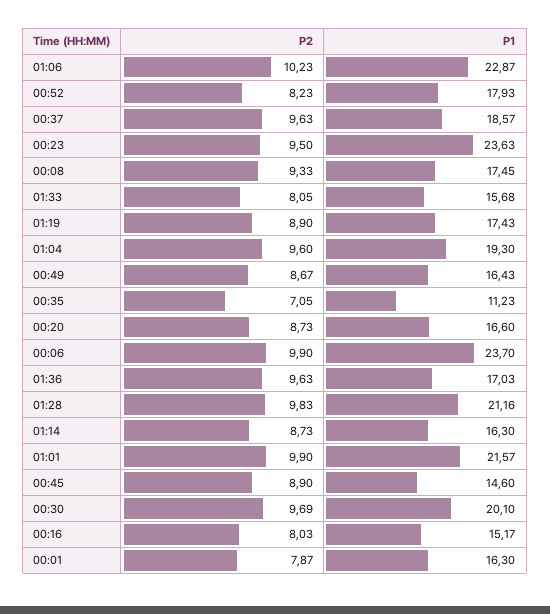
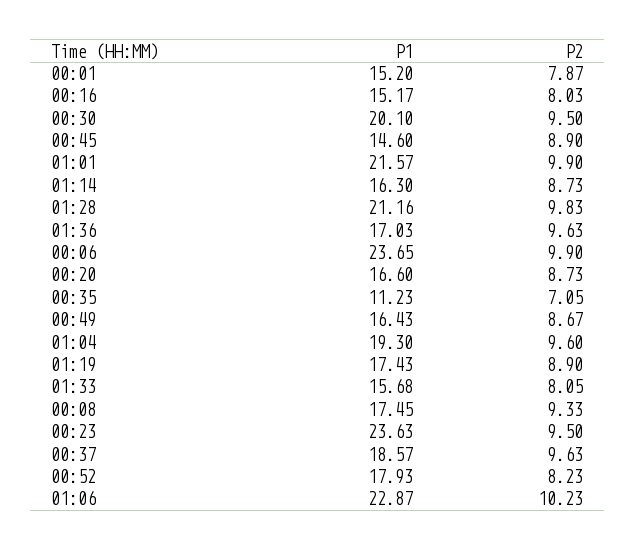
P1, 00:06: 23.7 -> 23.65
P2, 00:30: 9.69 -> 9.5
P1, 00:01: 16.3 -> 15.2

